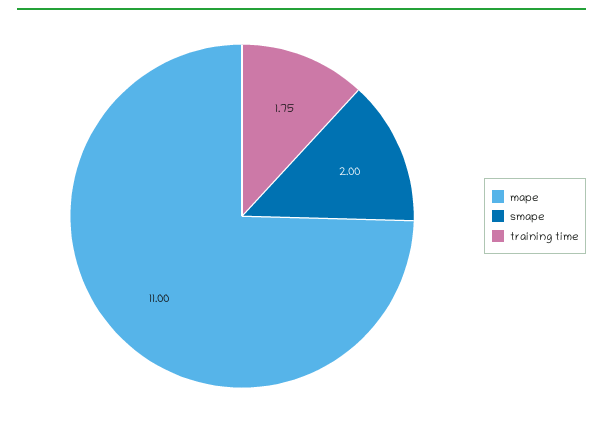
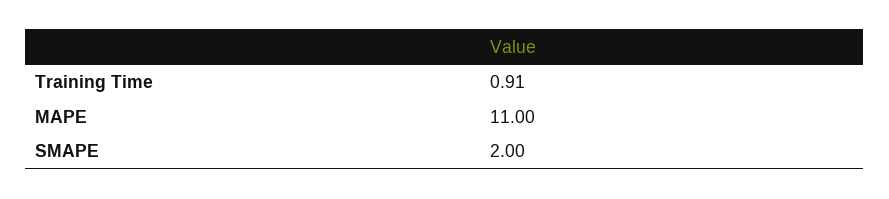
training time: 1.75 -> 0.91

